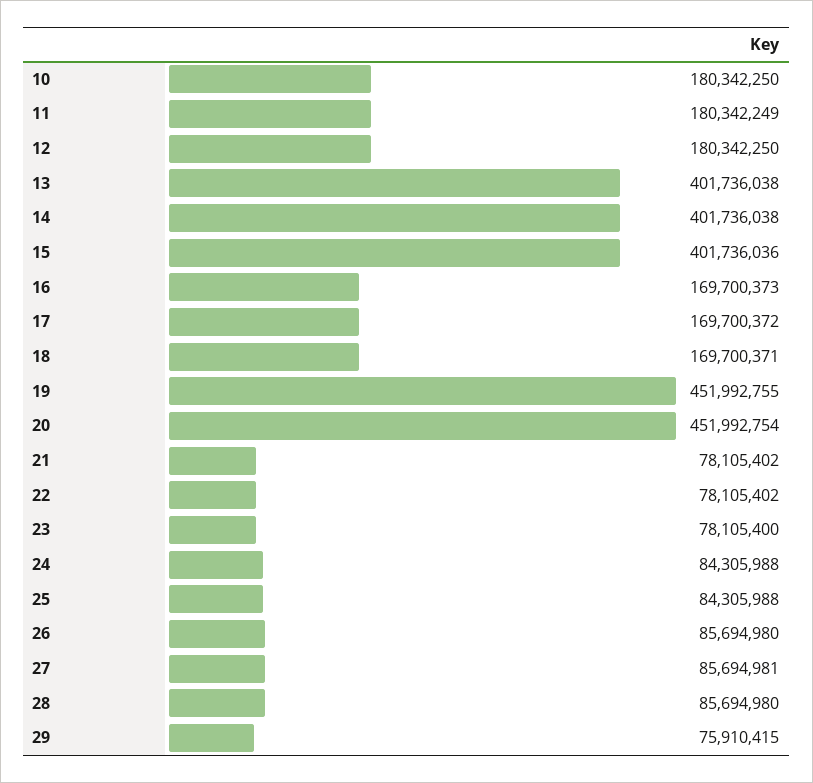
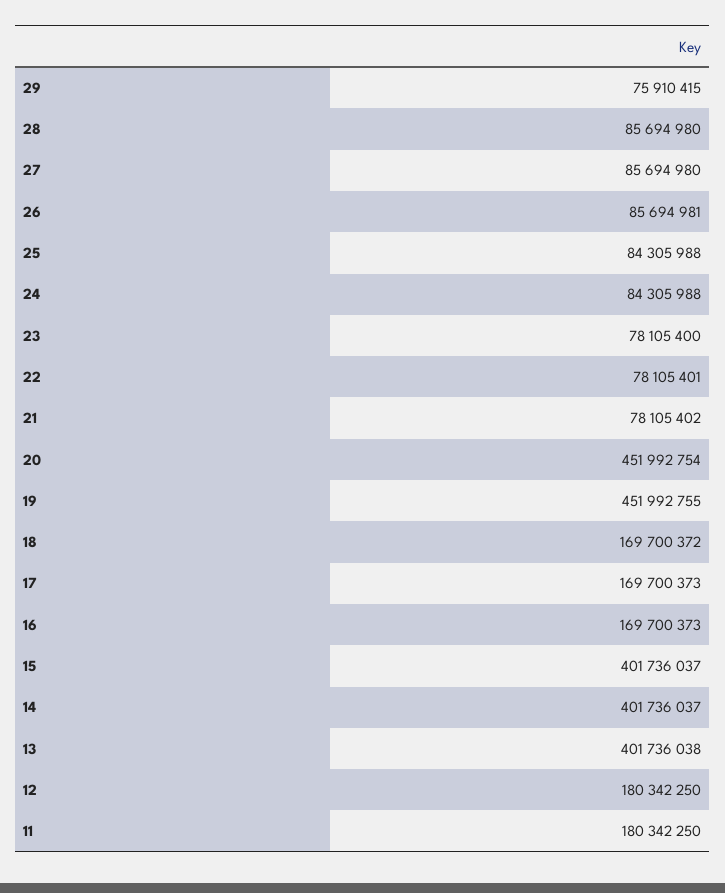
10: 180342250 -> none
11: 180342249 -> 180342250
14: 401736038 -> 401736037
15: 401736036 -> 401736037
17: 169700372 -> 169700373
18: 169700371 -> 169700372
22: 78105402 -> 78105401
26: 85694980 -> 85694981
27: 85694981 -> 85694980

